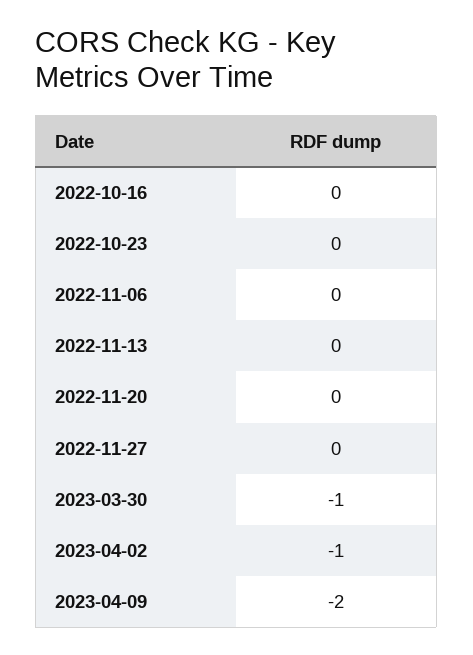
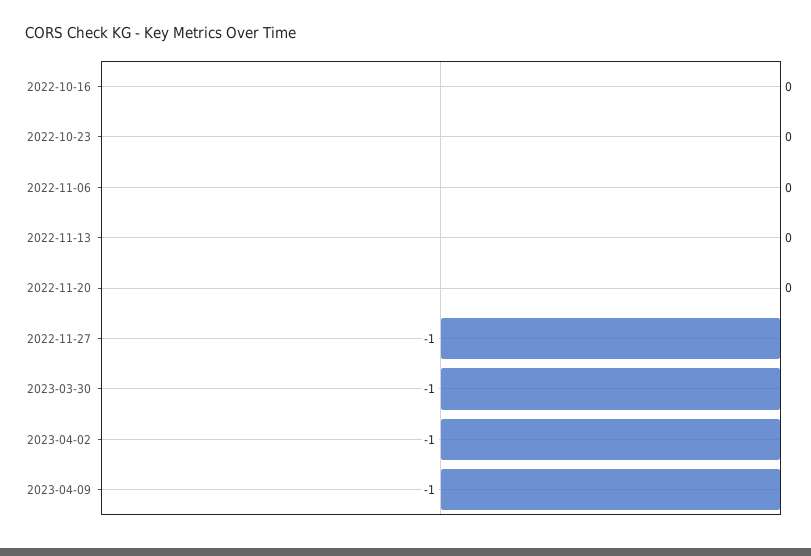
2022-11-27: 0 -> -1
2023-04-09: -2 -> -1

